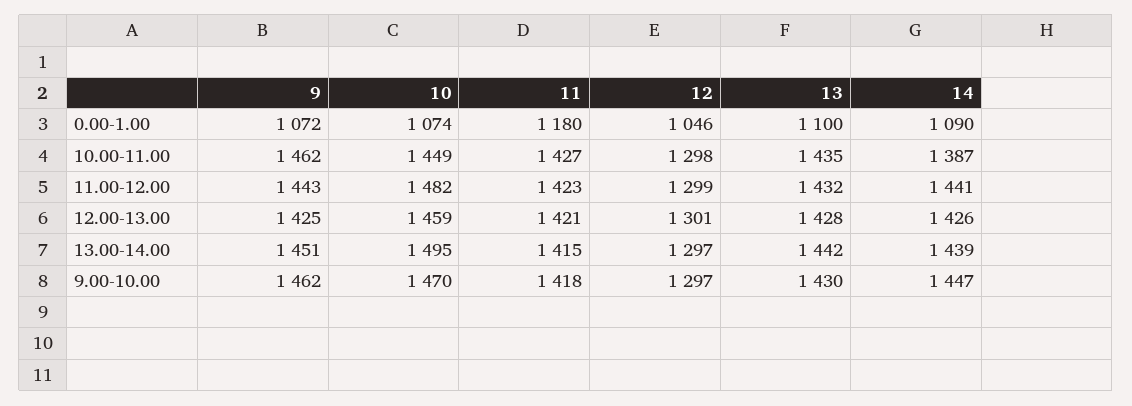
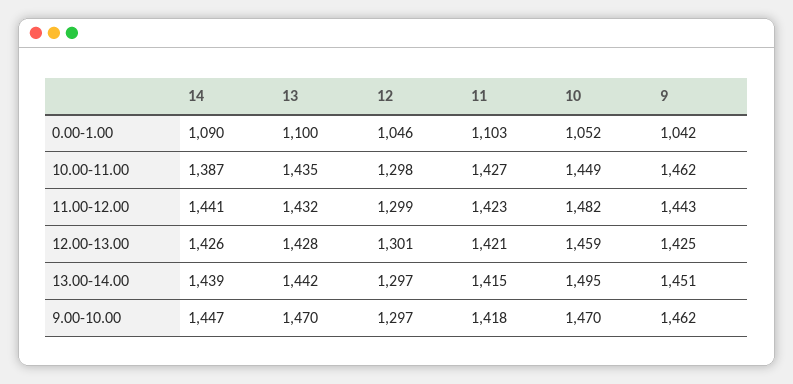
9, 0.00-1.00: 1072 -> 1042
10, 0.00-1.00: 1074 -> 1052
11, 0.00-1.00: 1180 -> 1103
13, 9.00-10.00: 1430 -> 1470

